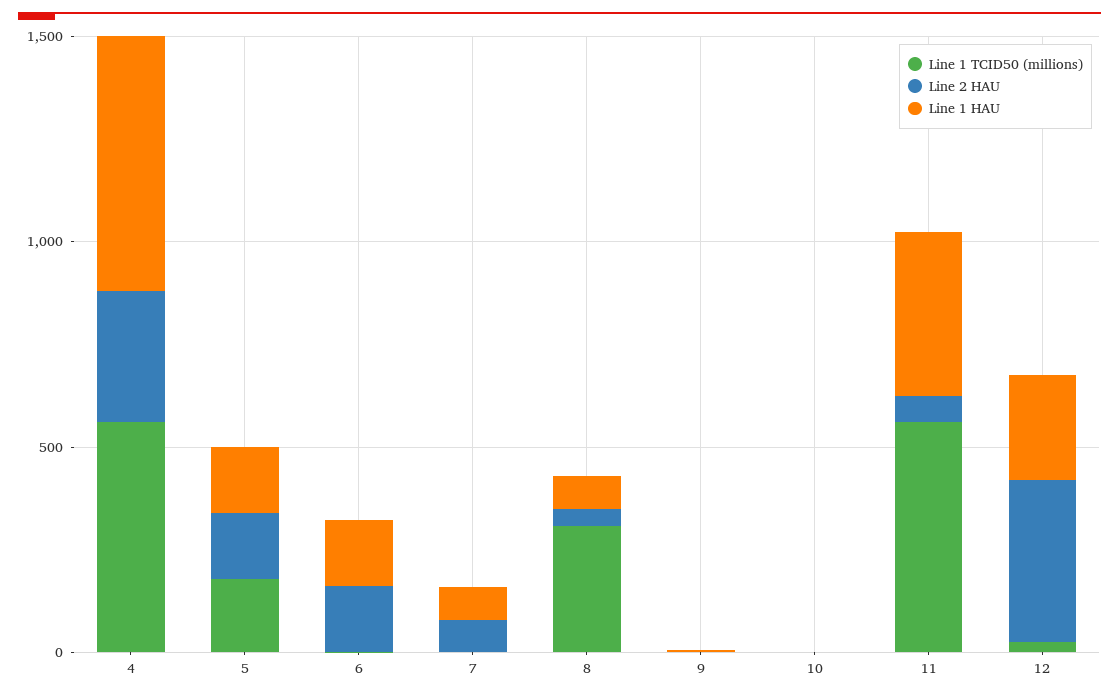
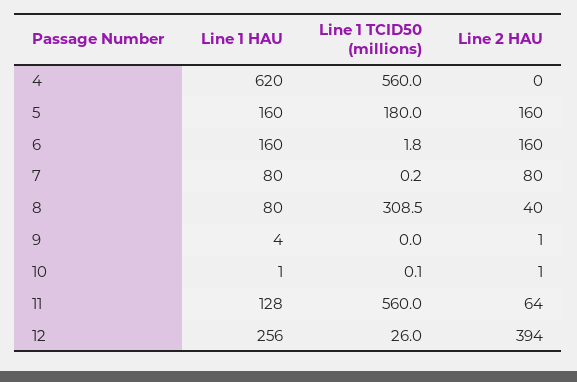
Line 2 HAU, 4: 300 -> 0
Line 1 HAU, 11: 400 -> 128

